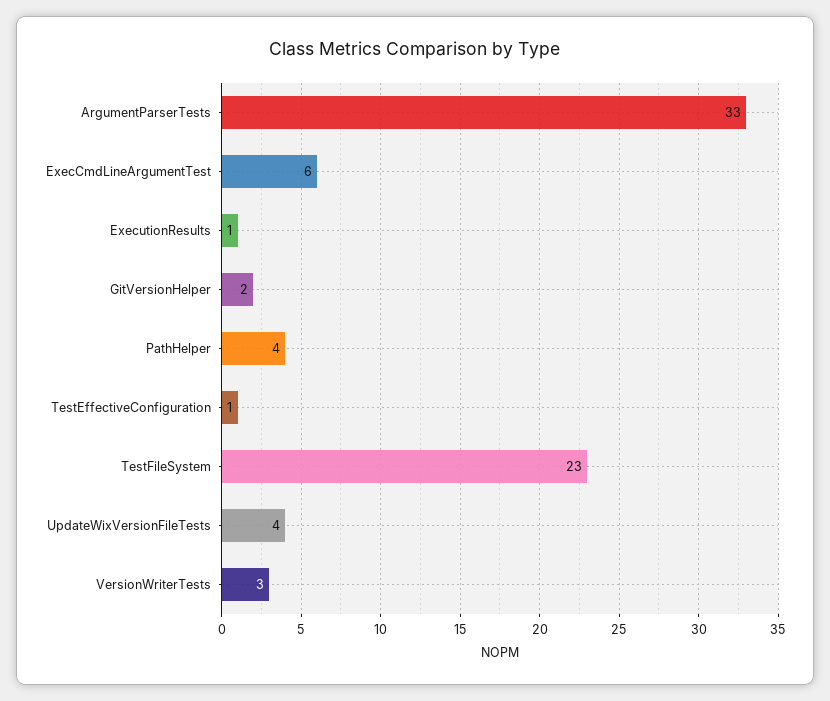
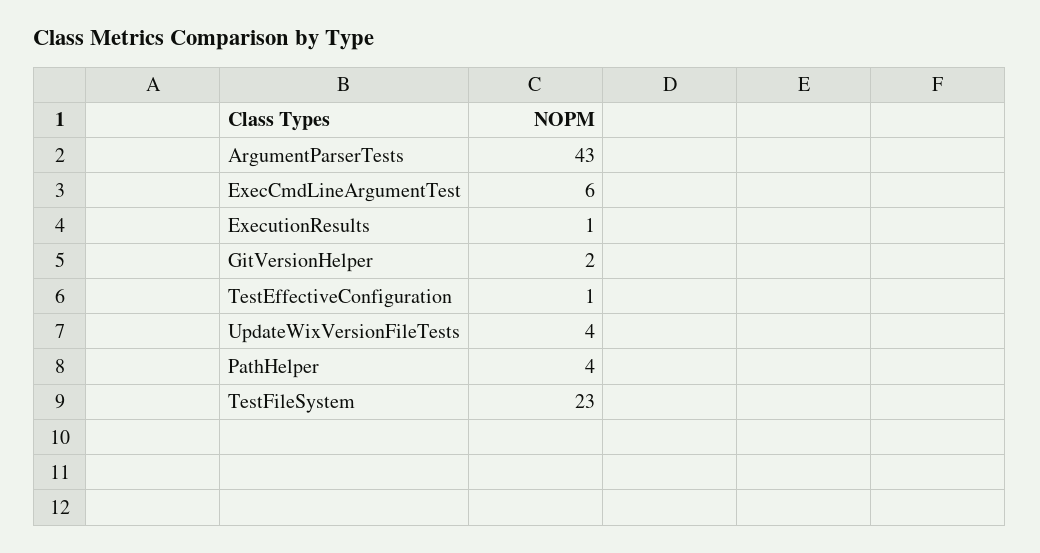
ArgumentParserTests: 33 -> 43
VersionWriterTests: 3 -> none

